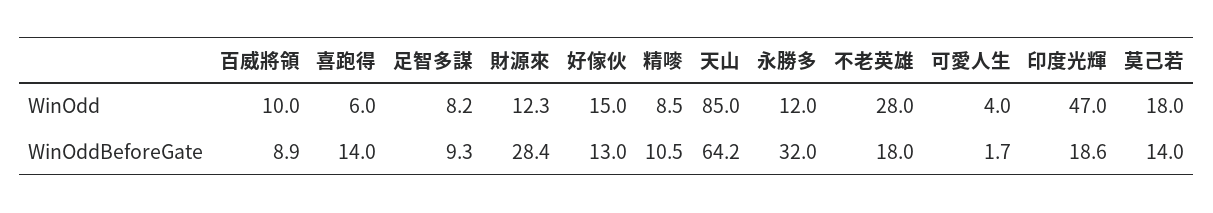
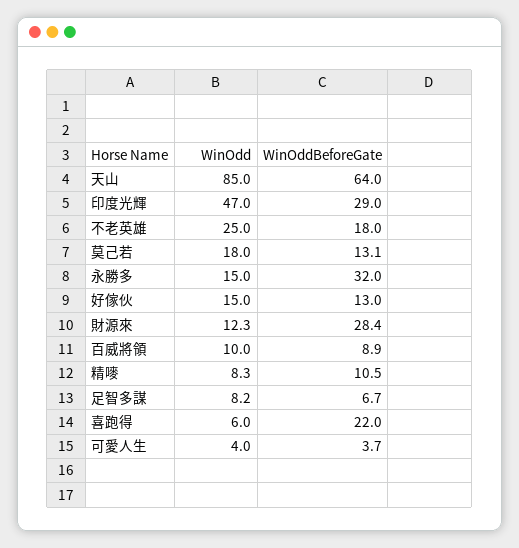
精嘜, WinOdd: 8.5 -> 8.3
永勝多, WinOdd: 12 -> 15
不老英雄, WinOdd: 28 -> 25
喜跑得, WinOddBeforeGate: 14 -> 22
足智多謀, WinOddBeforeGate: 9.3 -> 6.7
天山, WinOddBeforeGate: 64.2 -> 64
可愛人生, WinOddBeforeGate: 1.7 -> 3.7
印度光輝, WinOddBeforeGate: 18.6 -> 29
莫己若, WinOddBeforeGate: 14 -> 13.1

